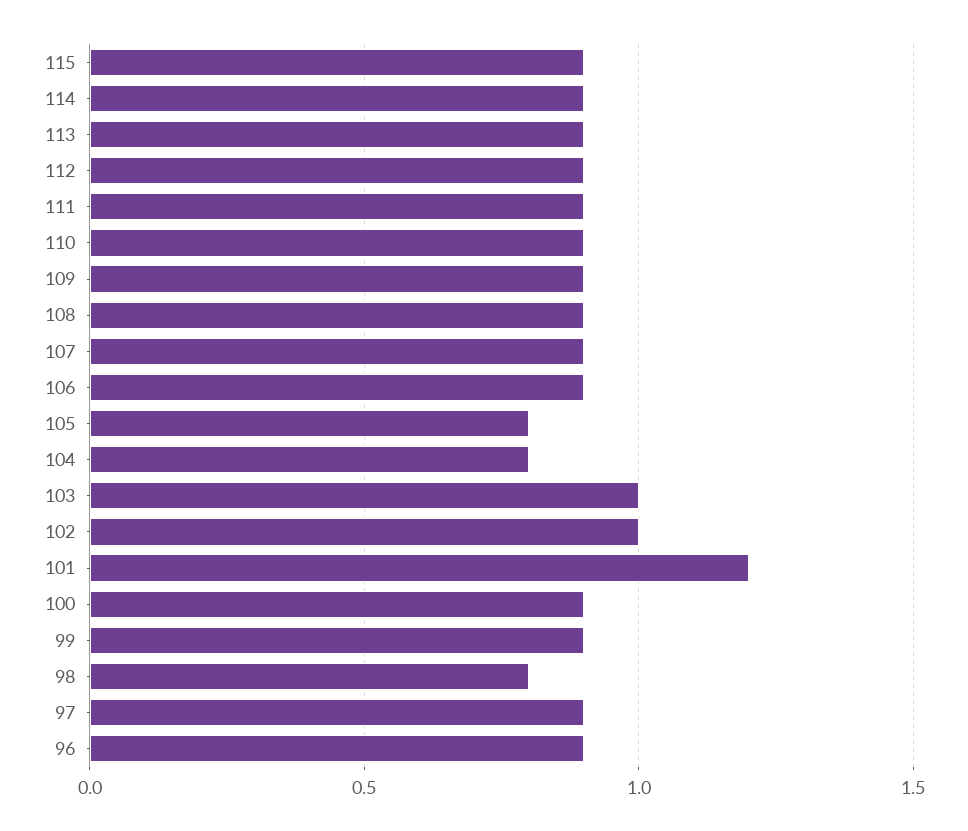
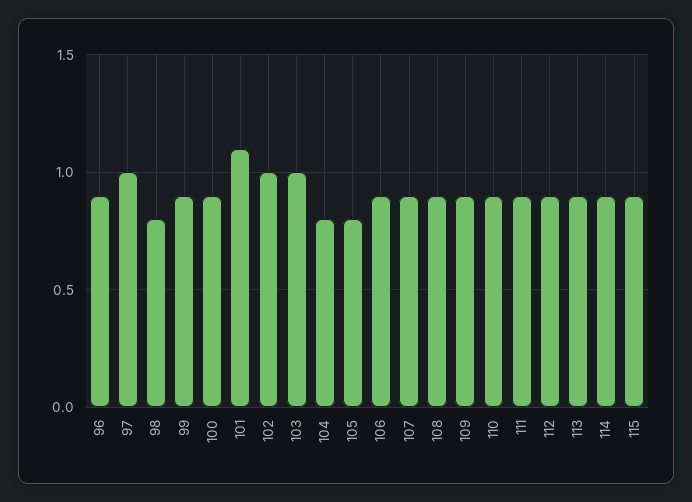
101: 1.2 -> 1.1
97: 0.9 -> 1

